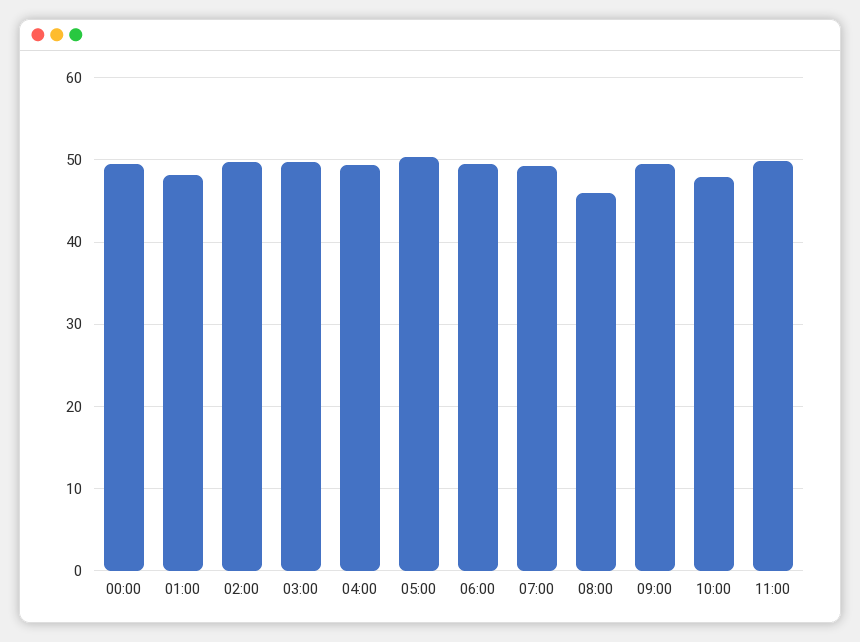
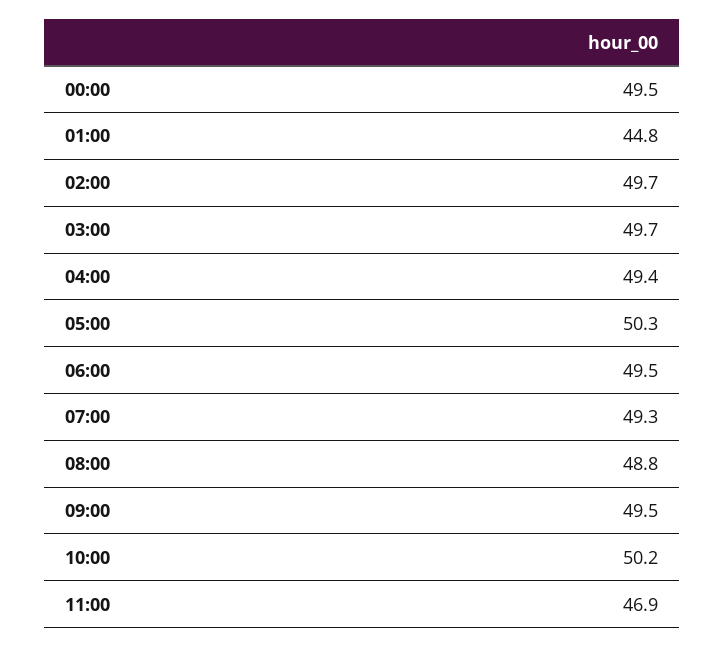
01:00: 48 -> 44.8
08:00: 46 -> 48.8
10:00: 48 -> 50.2
11:00: 50 -> 46.9

